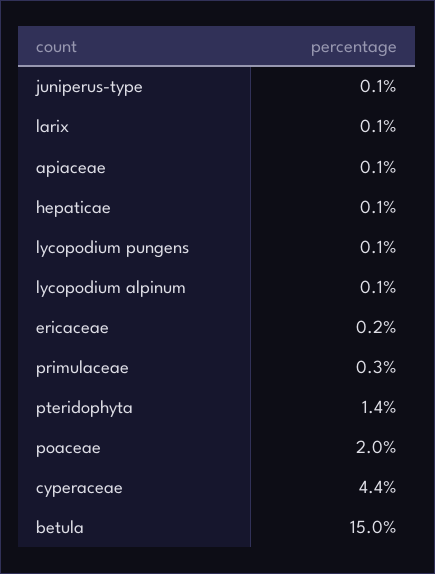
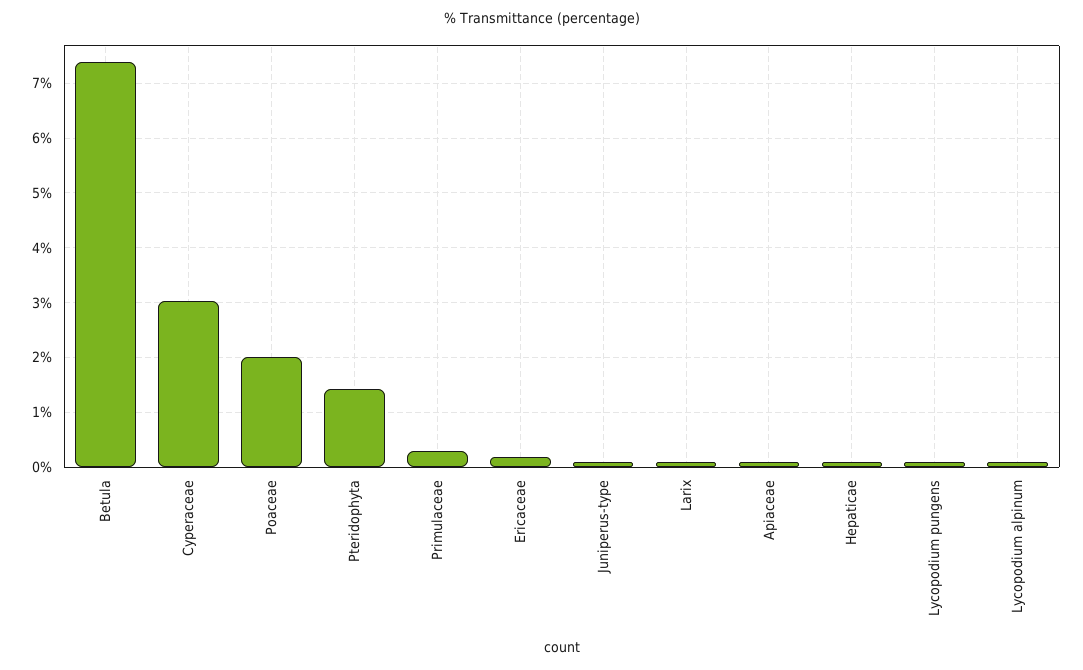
cyperaceae: 4.4 -> 3
betula: 15 -> 7.4

